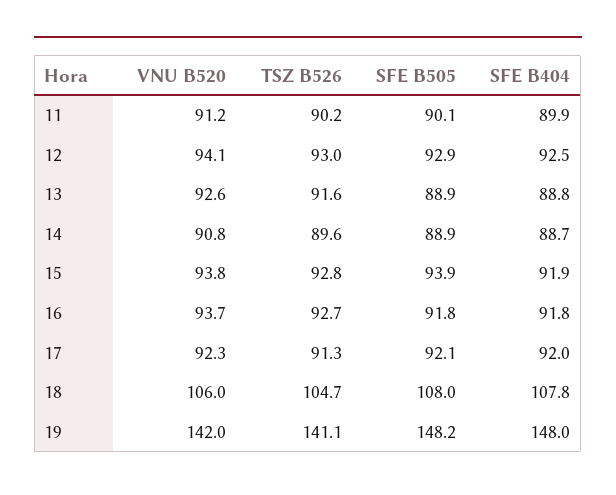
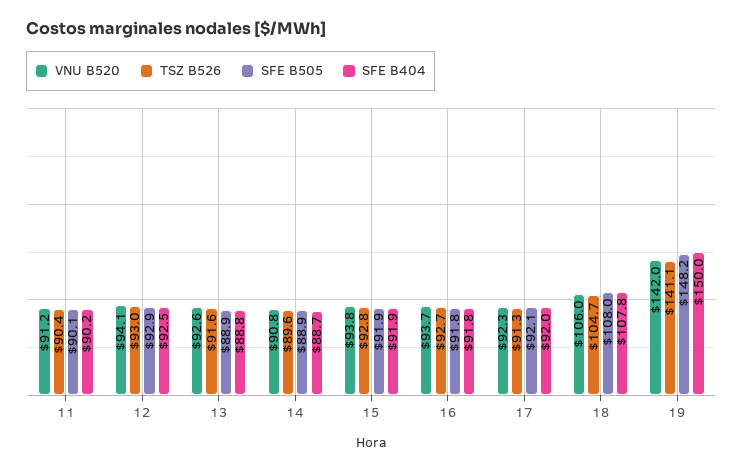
TSZ B526, 11: 90.2 -> 90.4
SFE B404, 11: 89.9 -> 90.2
SFE B505, 15: 93.9 -> 91.9
SFE B404, 19: 148 -> 150

